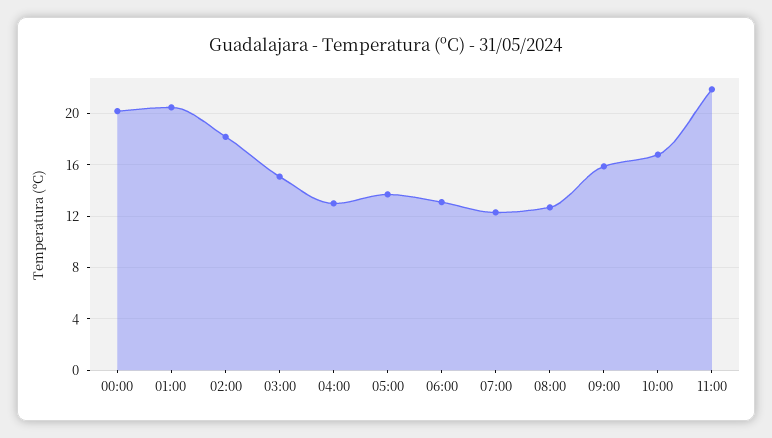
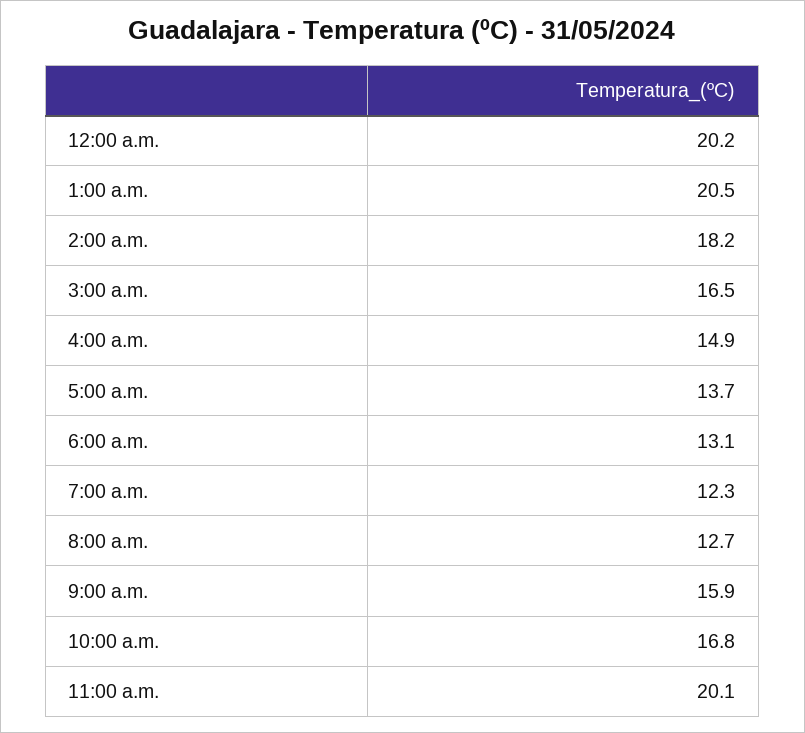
03:00: 15 -> 16.5
04:00: 13 -> 14.9
11:00: 22 -> 20.1

